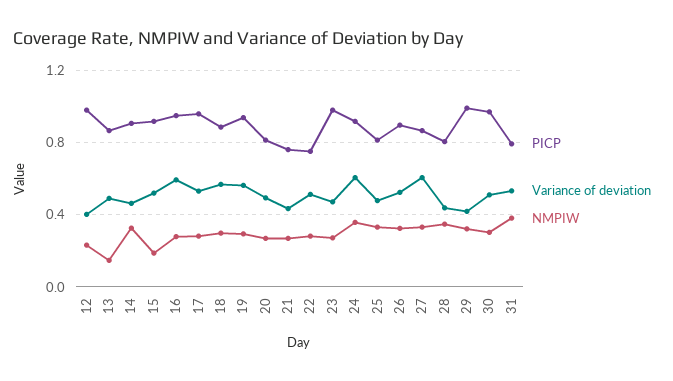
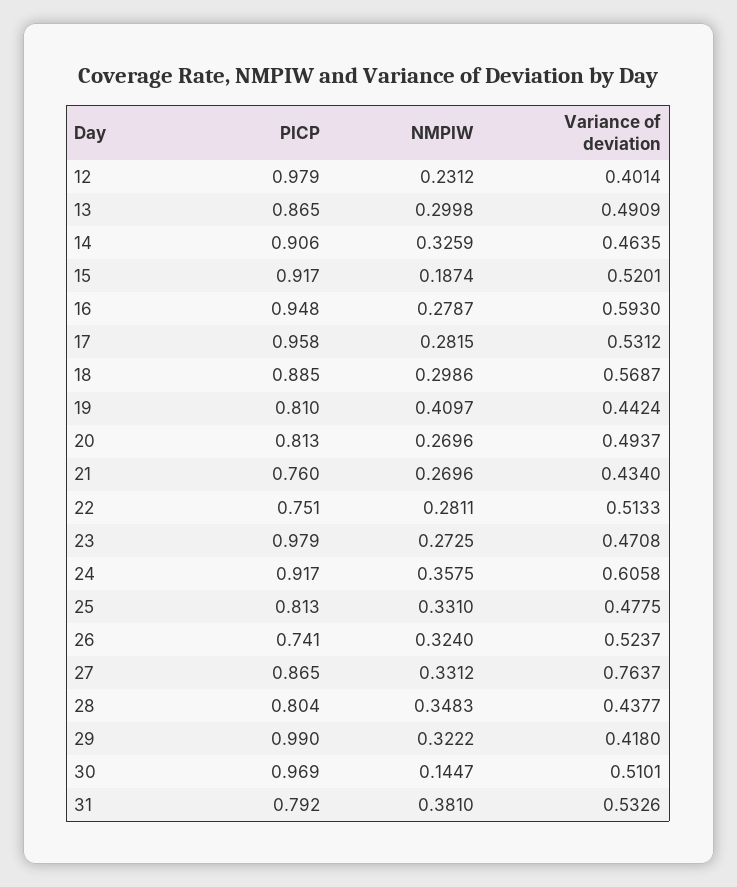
NMPIW, 13: 0.15 -> 0.2998
PICP, 19: 0.95 -> 0.81
Variance of deviation, 19: 0.55 -> 0.4424
NMPIW, 19: 0.3 -> 0.4097
PICP, 26: 0.9 -> 0.741
Variance of deviation, 27: 0.6 -> 0.7637
NMPIW, 30: 0.3 -> 0.1447

